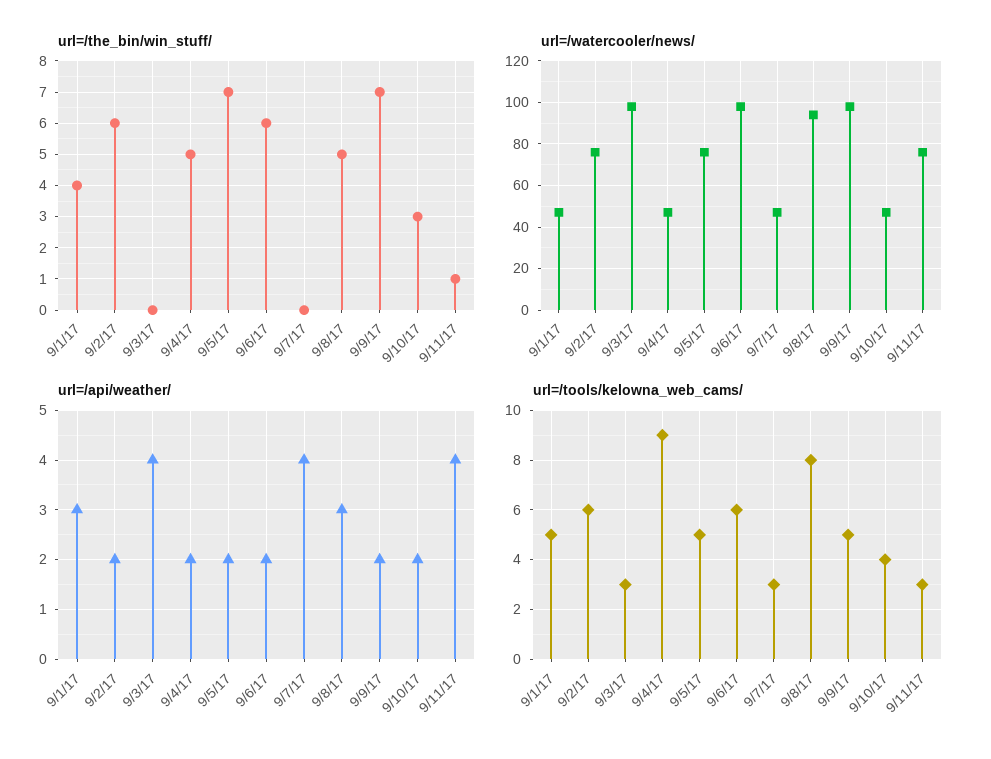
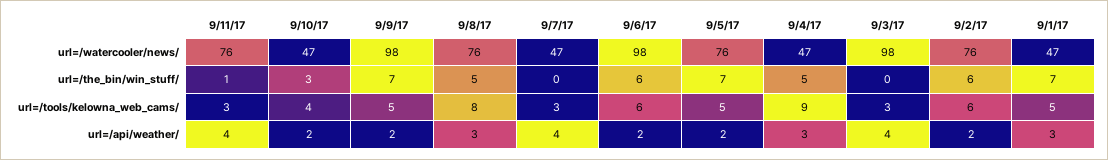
url=/the_bin/win_stuff/, 9/1/17: 4 -> 7
url=/watercooler/news/, 9/8/17: 95 -> 76
url=/api/weather/, 9/4/17: 2 -> 3

